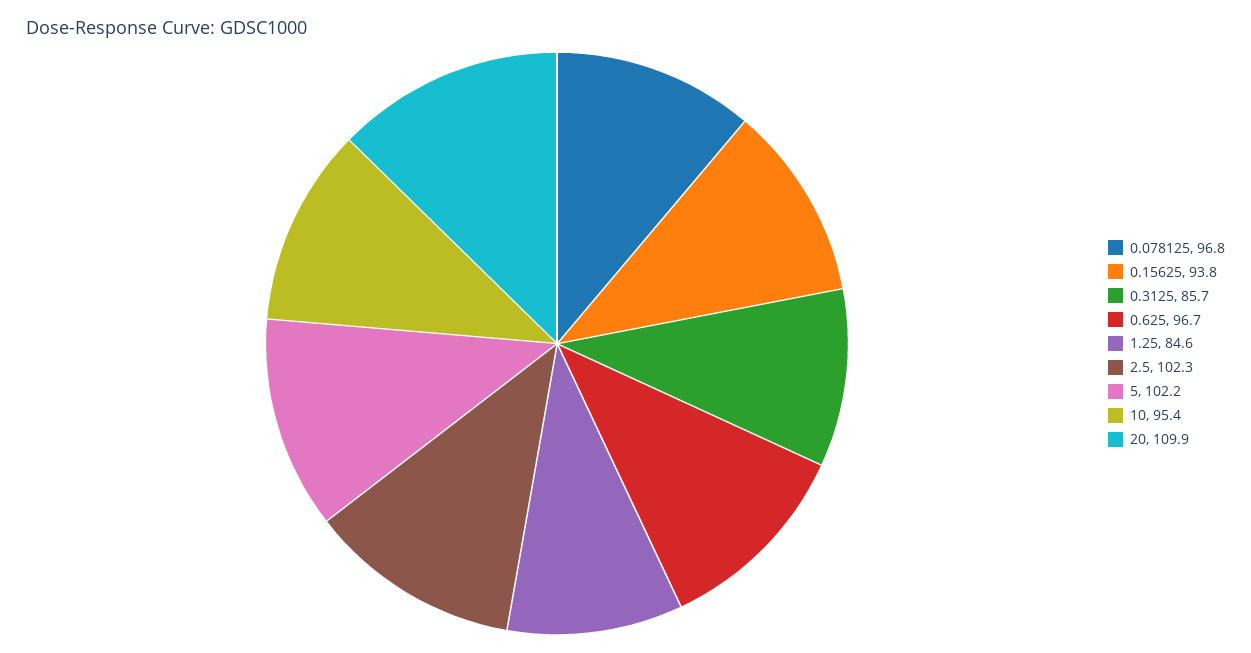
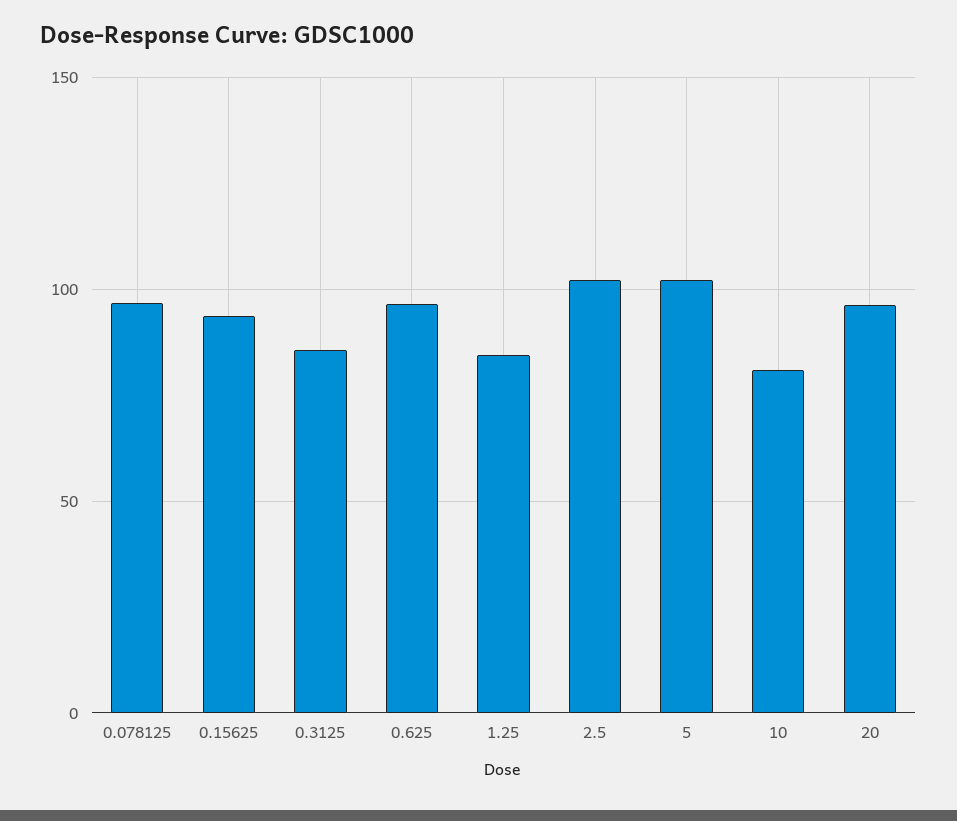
10: 95.4 -> 80
20: 109.9 -> 95

